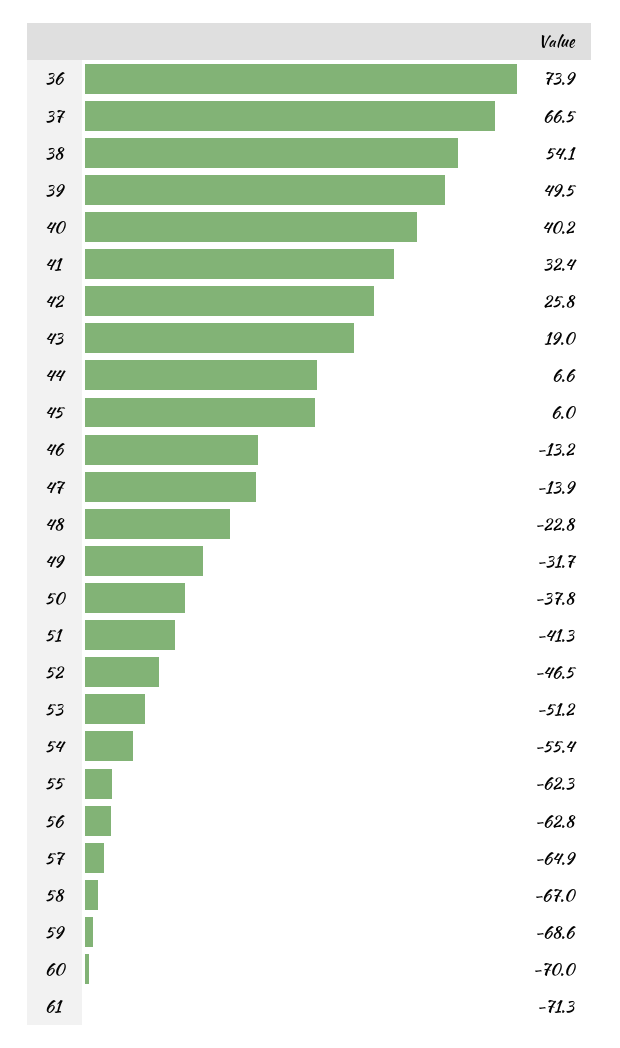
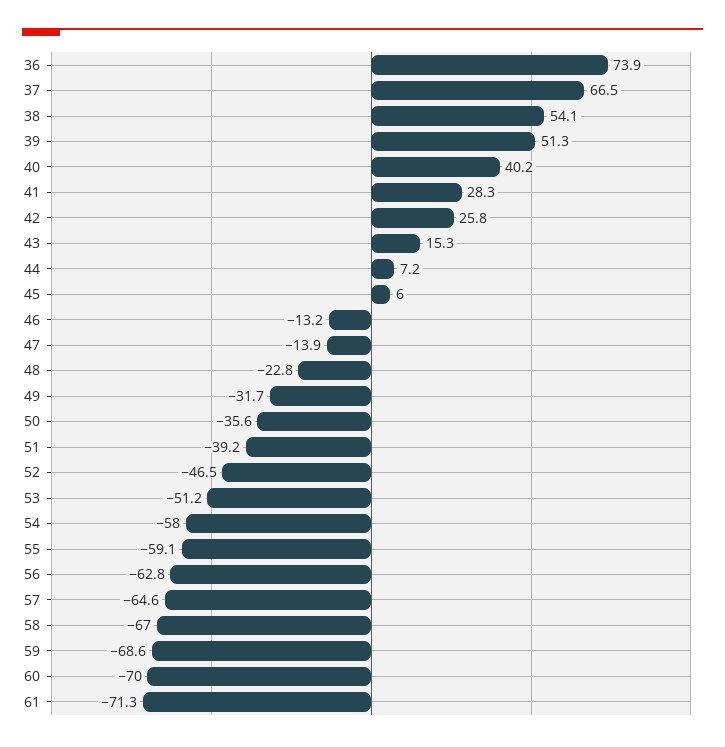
39: 49.5 -> 51.3
41: 32.4 -> 28.3
43: 19 -> 15.3
44: 6.6 -> 7.2
50: -37.8 -> -35.6
51: -41.3 -> -39.2
54: -55.4 -> -58
55: -62.3 -> -59.1
57: -64.9 -> -64.6

